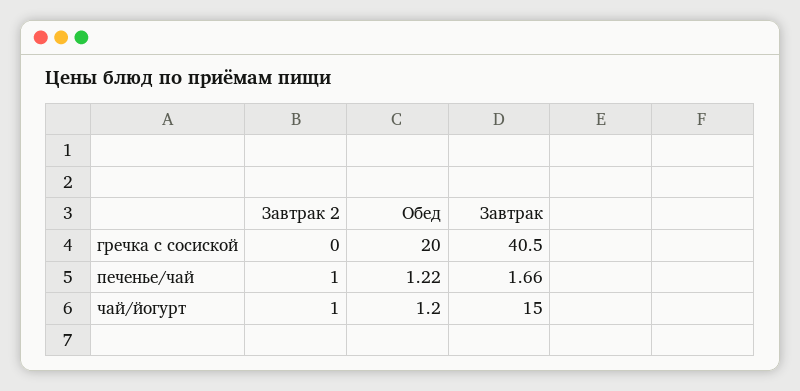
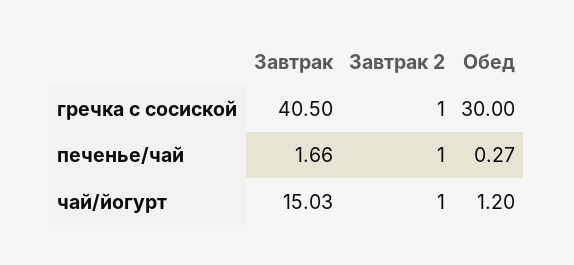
Завтрак 2, гречка с сосиской: 0 -> 1
Обед, гречка с сосиской: 20 -> 30
Обед, печенье/чай: 1.22 -> 0.27
Завтрак, чай/йогурт: 15 -> 15.03

